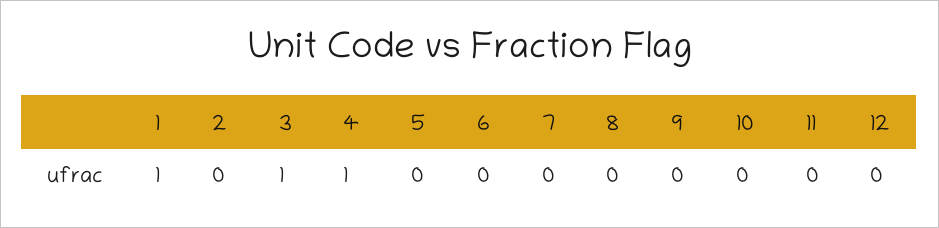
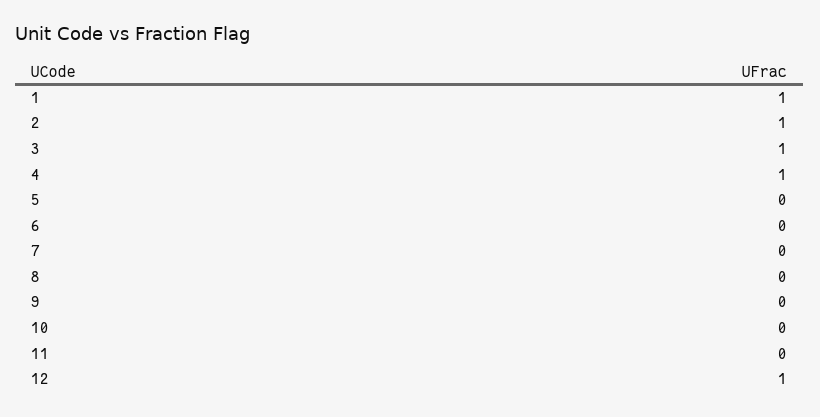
2: 0 -> 1
12: 0 -> 1

